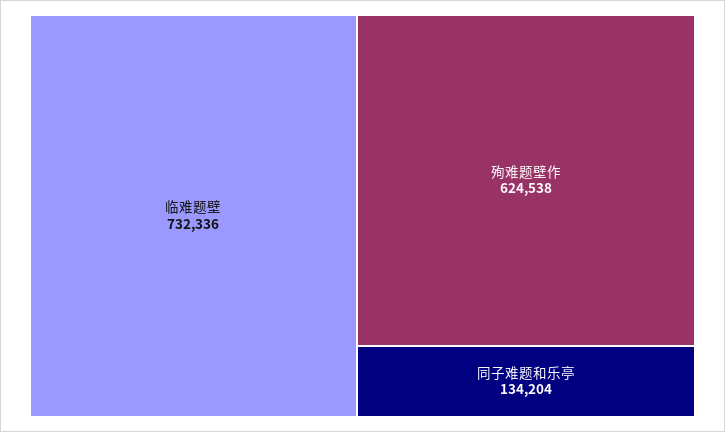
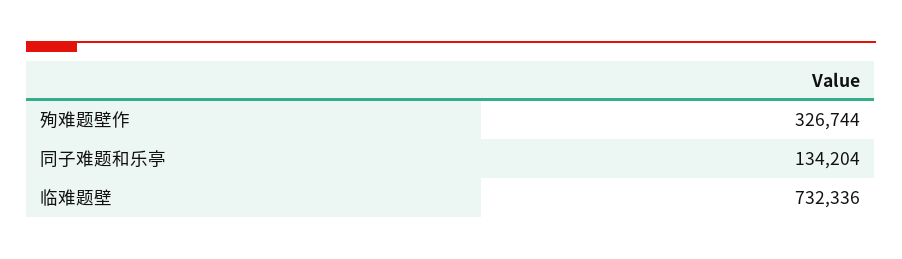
殉难题壁作: 624538 -> 326744

